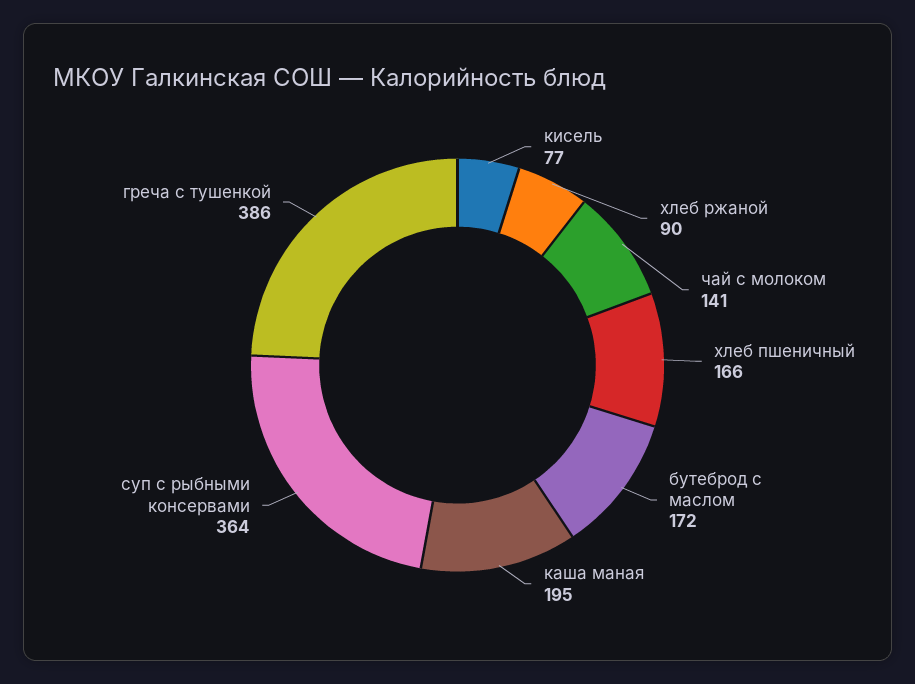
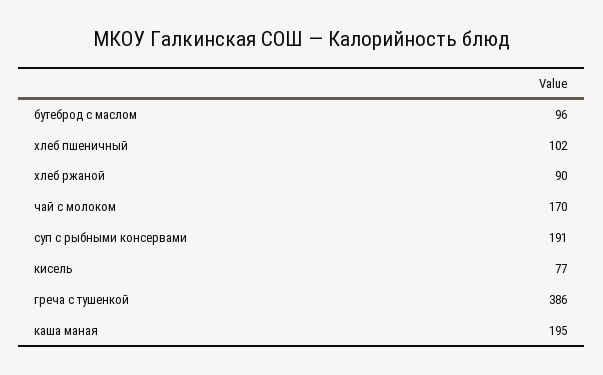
чай с молоком: 141 -> 170
хлеб пшеничный: 166 -> 102
бутеброд с маслом: 172 -> 96
суп с рыбными консервами: 364 -> 191

